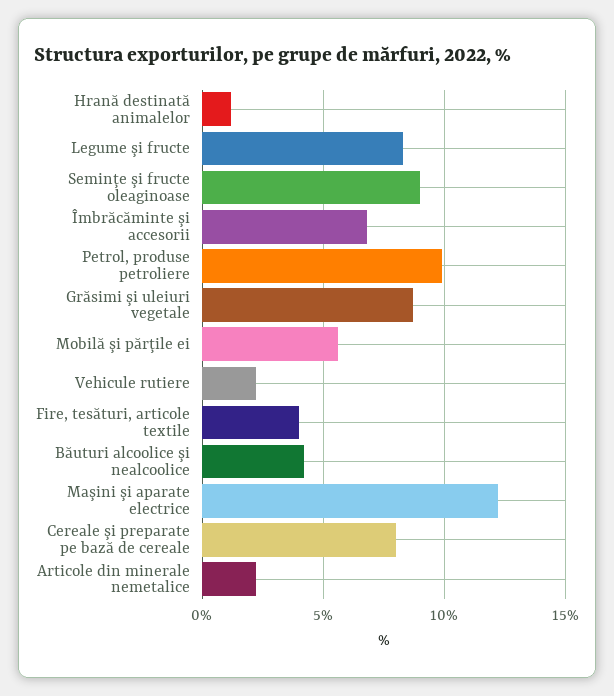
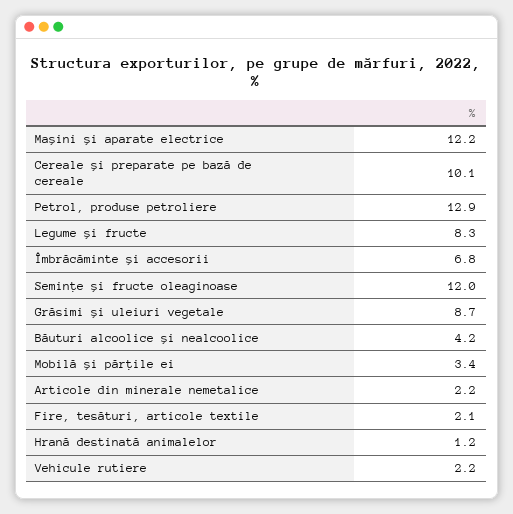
Seminţe şi fructe oleaginoase: 9 -> 12
Petrol, produse petroliere: 10 -> 12.9
Mobilă şi părţile ei: 5.5 -> 3.4
Fire, tesături, articole textile: 4 -> 2.1
Cereale şi preparate pe bază de cereale: 8 -> 10.1

